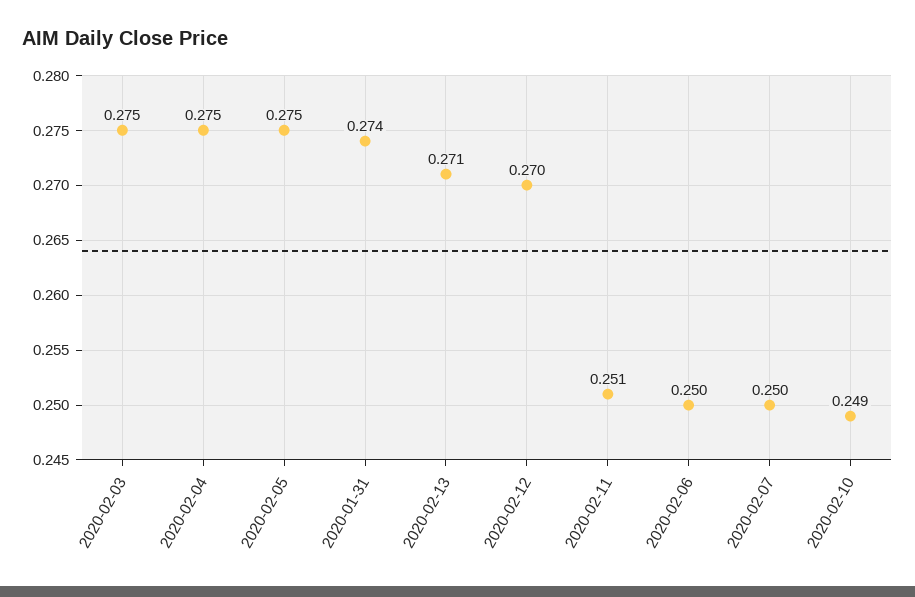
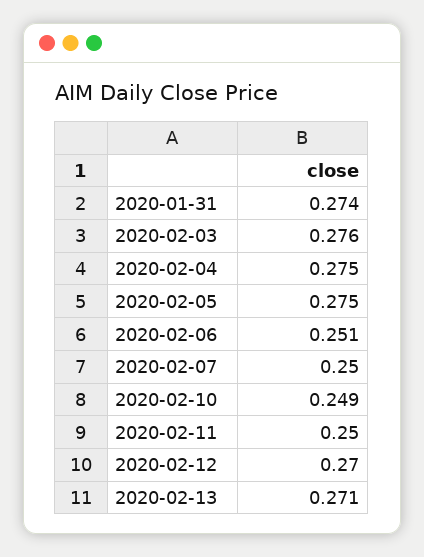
2020-02-03: 0.275 -> 0.276
2020-02-11: 0.251 -> 0.25
2020-02-06: 0.25 -> 0.251

